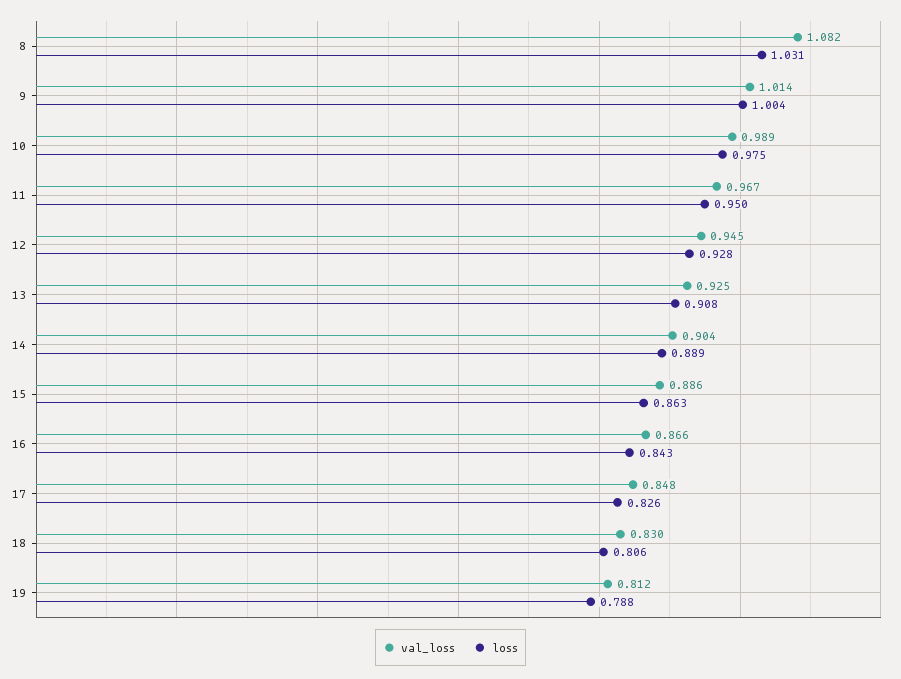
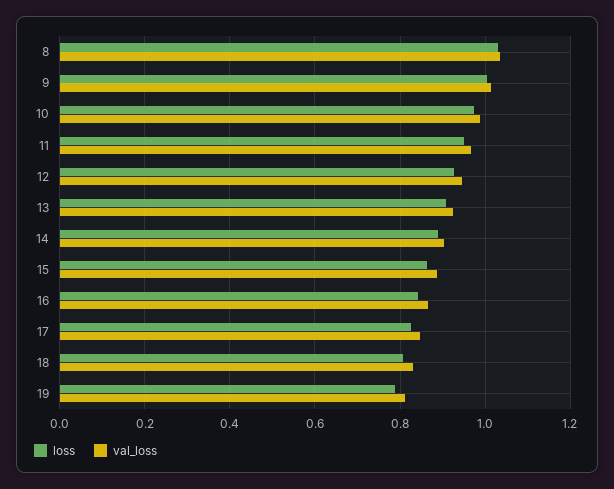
val_loss, 8: 1.082 -> 1.04

